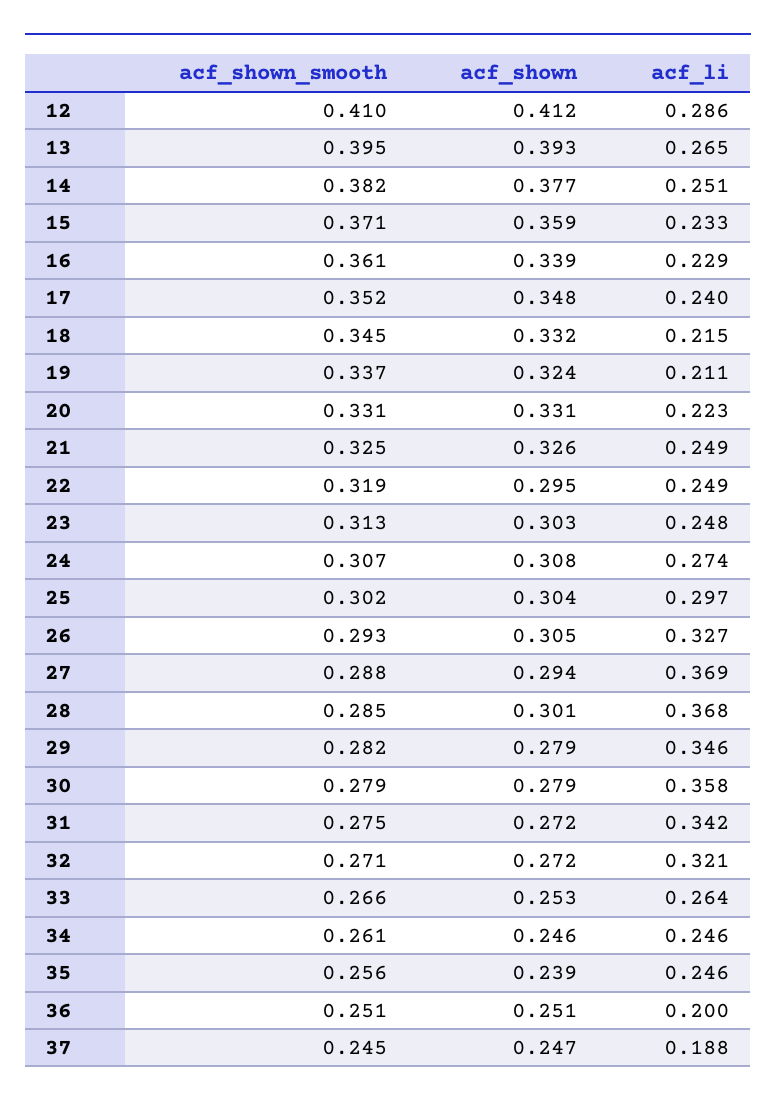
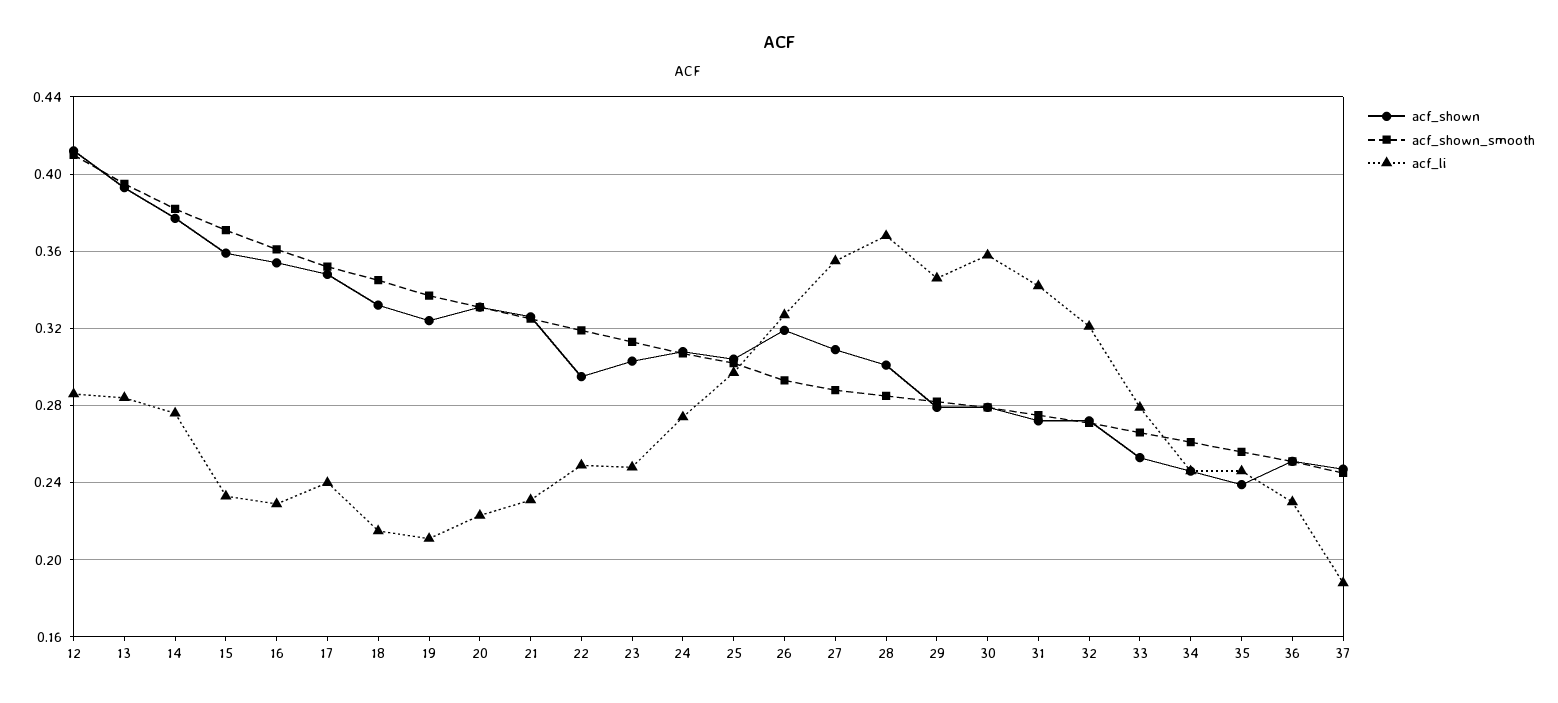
acf_li, 13: 0.265 -> 0.285
acf_li, 14: 0.251 -> 0.275
acf_shown, 16: 0.339 -> 0.355
acf_li, 21: 0.249 -> 0.23
acf_shown, 26: 0.305 -> 0.32
acf_shown, 27: 0.294 -> 0.31
acf_li, 27: 0.369 -> 0.355
acf_li, 33: 0.264 -> 0.28
acf_li, 36: 0.2 -> 0.23

